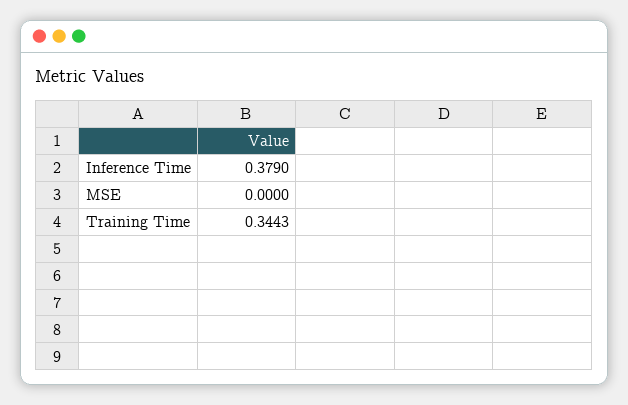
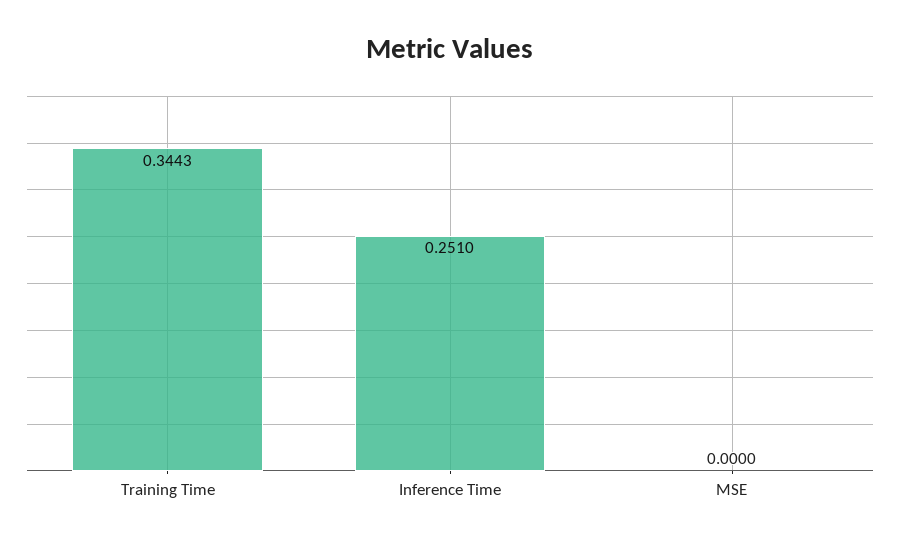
Inference Time: 0.379 -> 0.251

